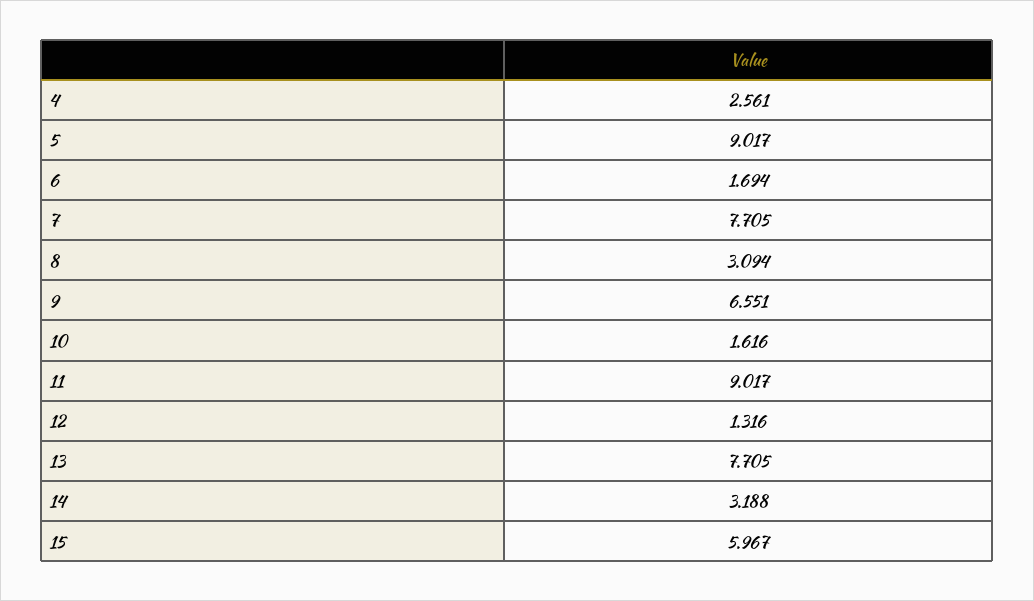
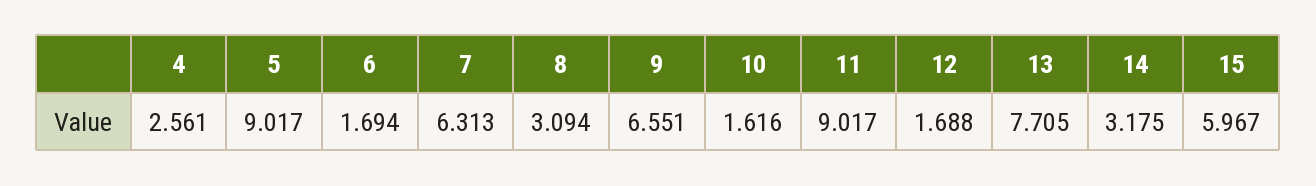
7: 7.705 -> 6.313
12: 1.316 -> 1.688
14: 3.188 -> 3.175

